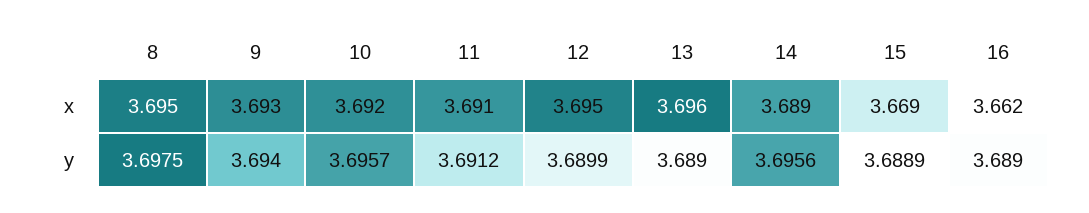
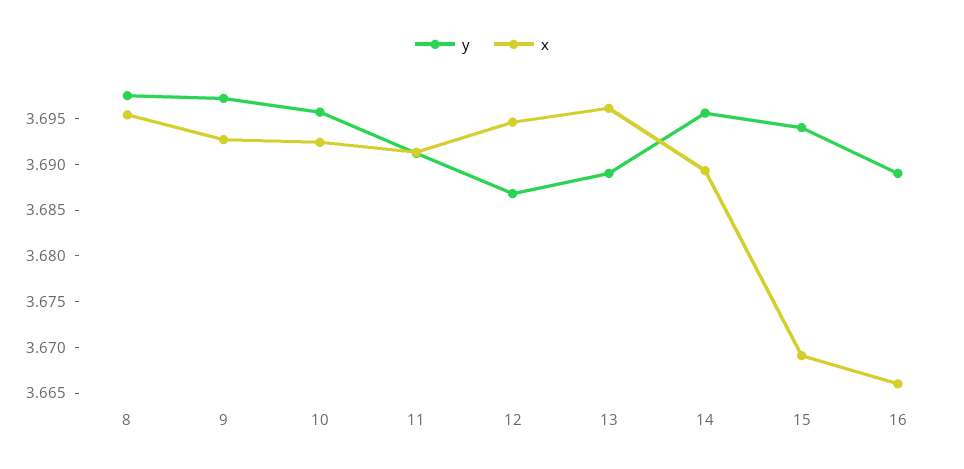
x, 16: 3.662 -> 3.666
y, 9: 3.694 -> 3.697
y, 12: 3.6899 -> 3.687
y, 15: 3.6889 -> 3.694

